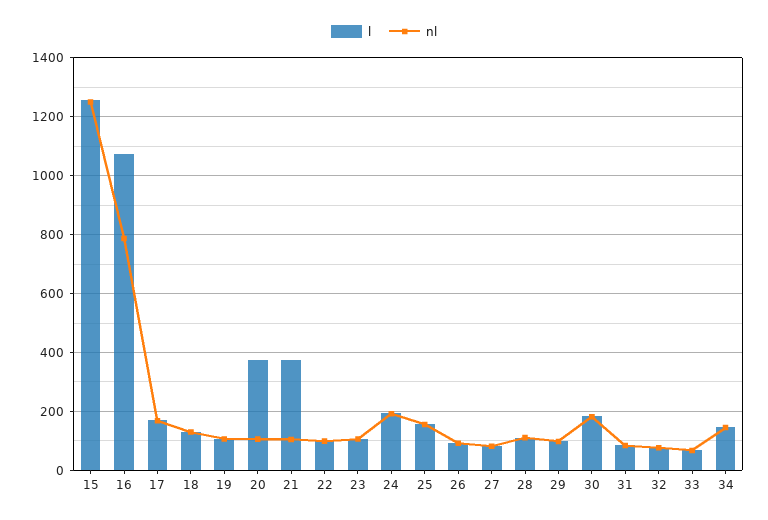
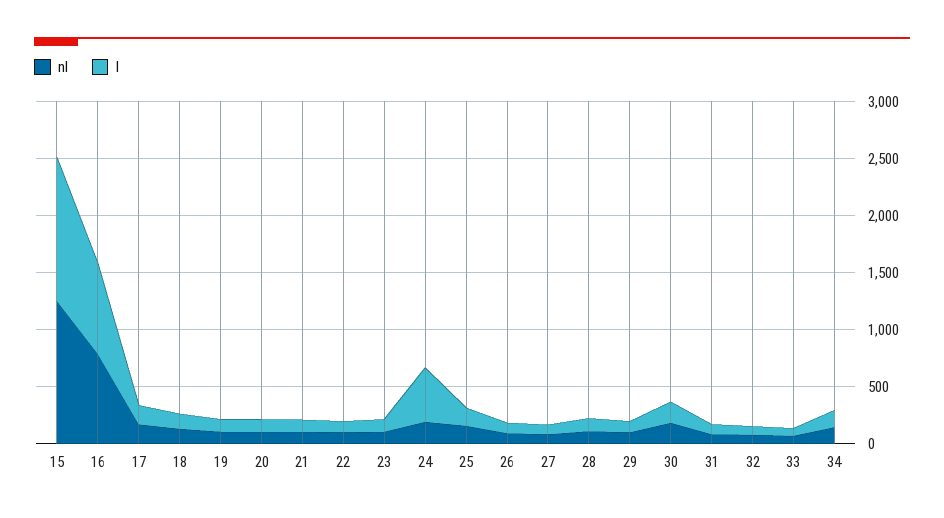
l, 16: 1075 -> 800
l, 20: 375 -> 100
l, 21: 375 -> 100
l, 24: 200 -> 500

